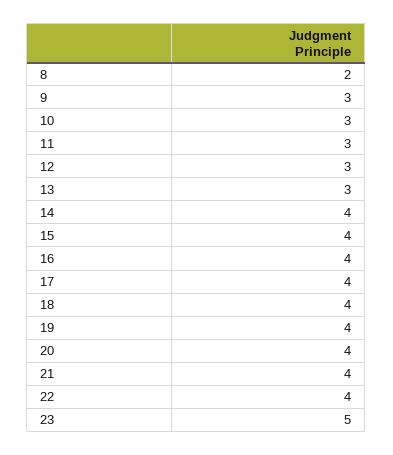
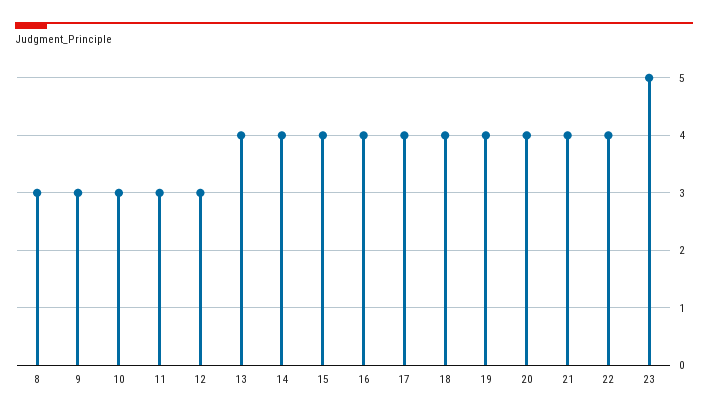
8: 2 -> 3
13: 3 -> 4

